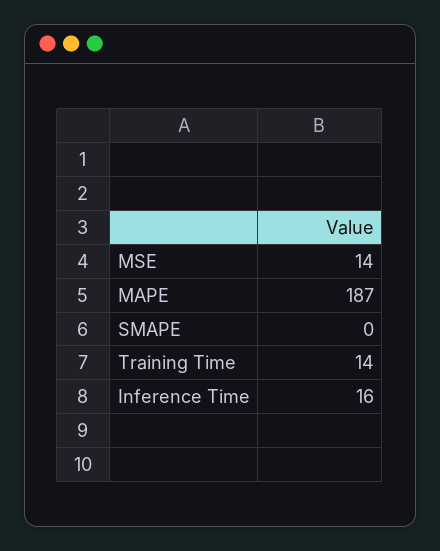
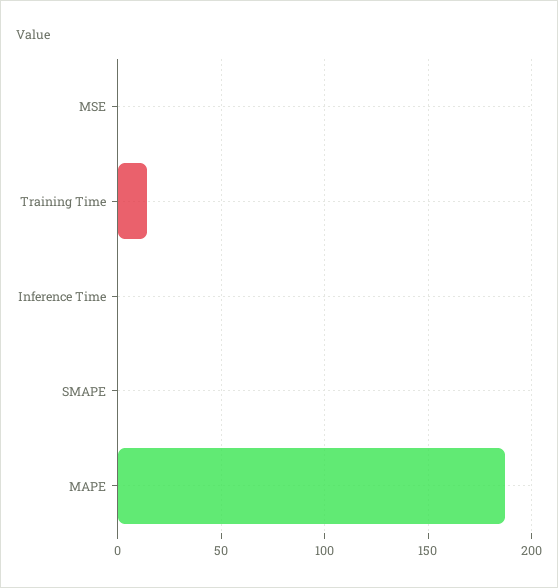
MSE: 14 -> 0
Inference Time: 16 -> 0

